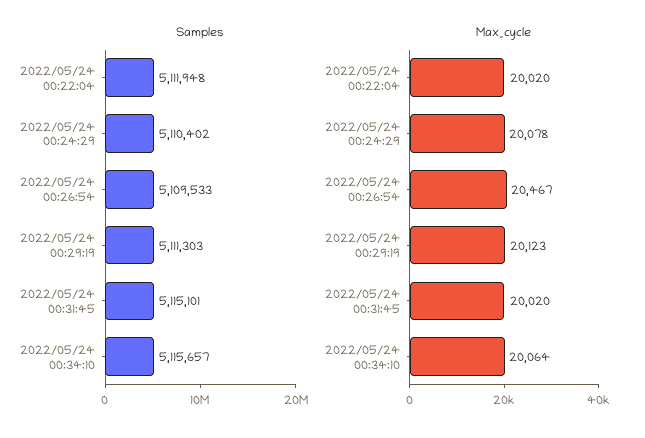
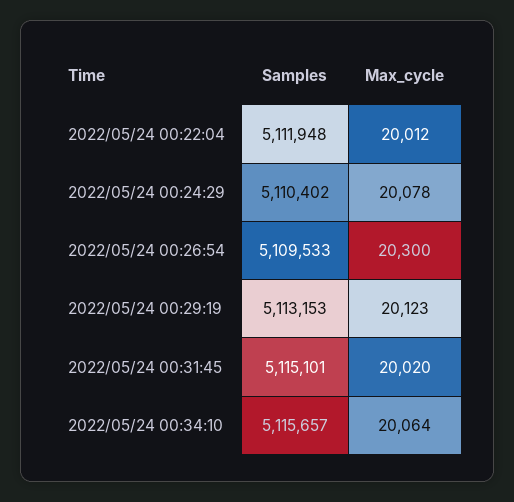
Samples, 2022/05/24 00:29:19: 5111303 -> 5113153
Max_cycle, 2022/05/24 00:22:04: 20020 -> 20012
Max_cycle, 2022/05/24 00:26:54: 20467 -> 20300

